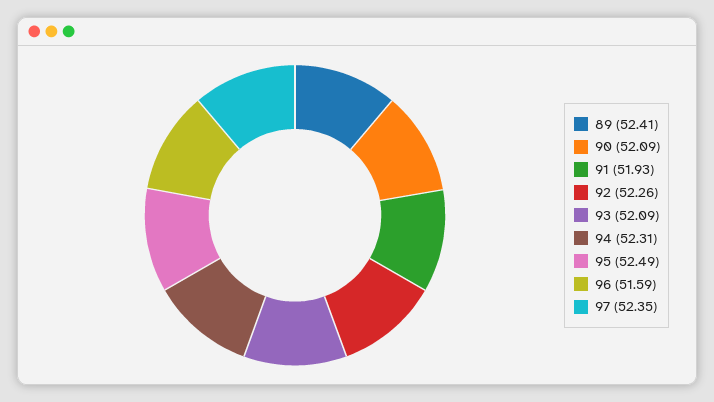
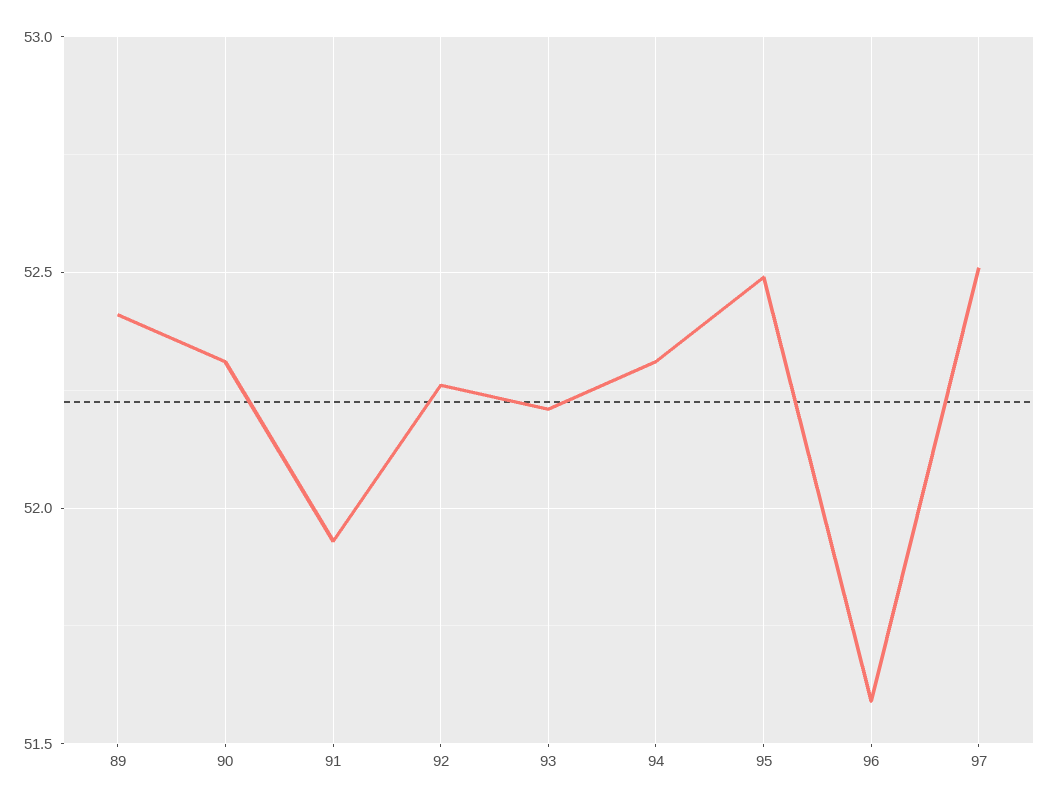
90: 52.09 -> 52.3
93: 52.09 -> 52.2
97: 52.35 -> 52.5

